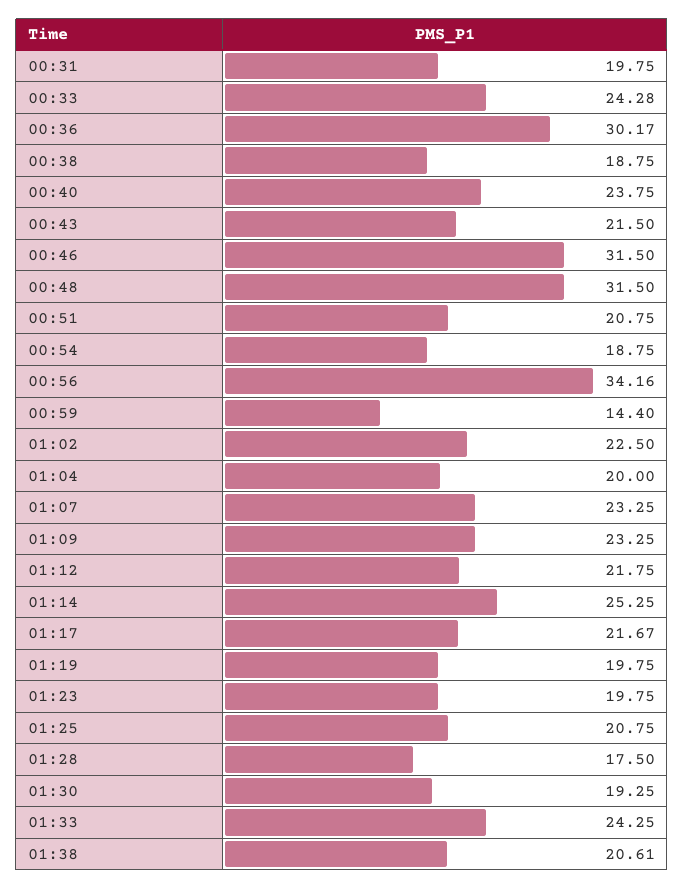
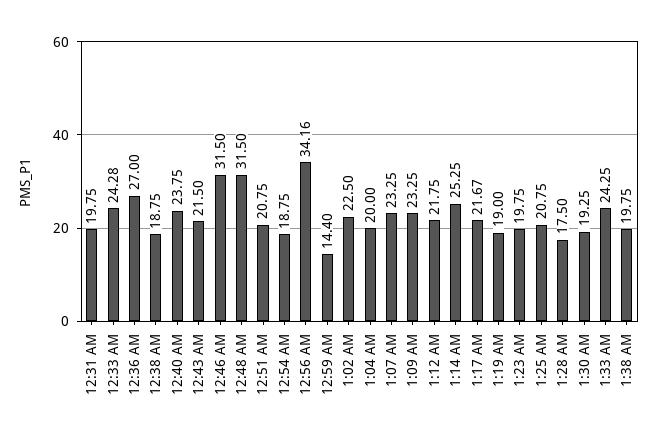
00:36: 30.17 -> 27
01:19: 19.75 -> 19
01:38: 20.61 -> 19.75

